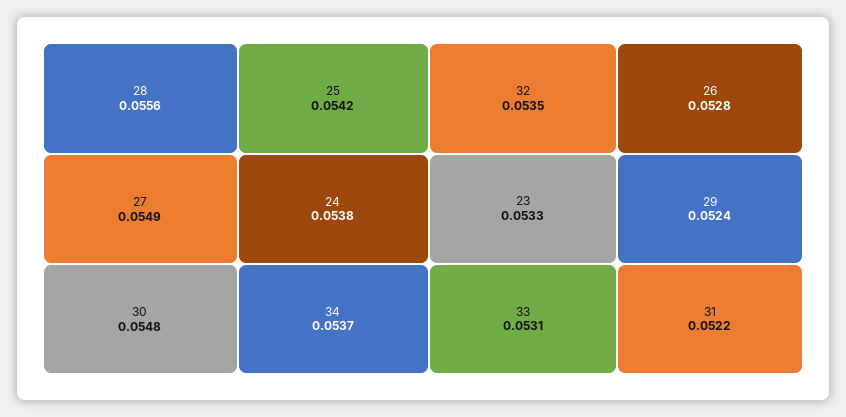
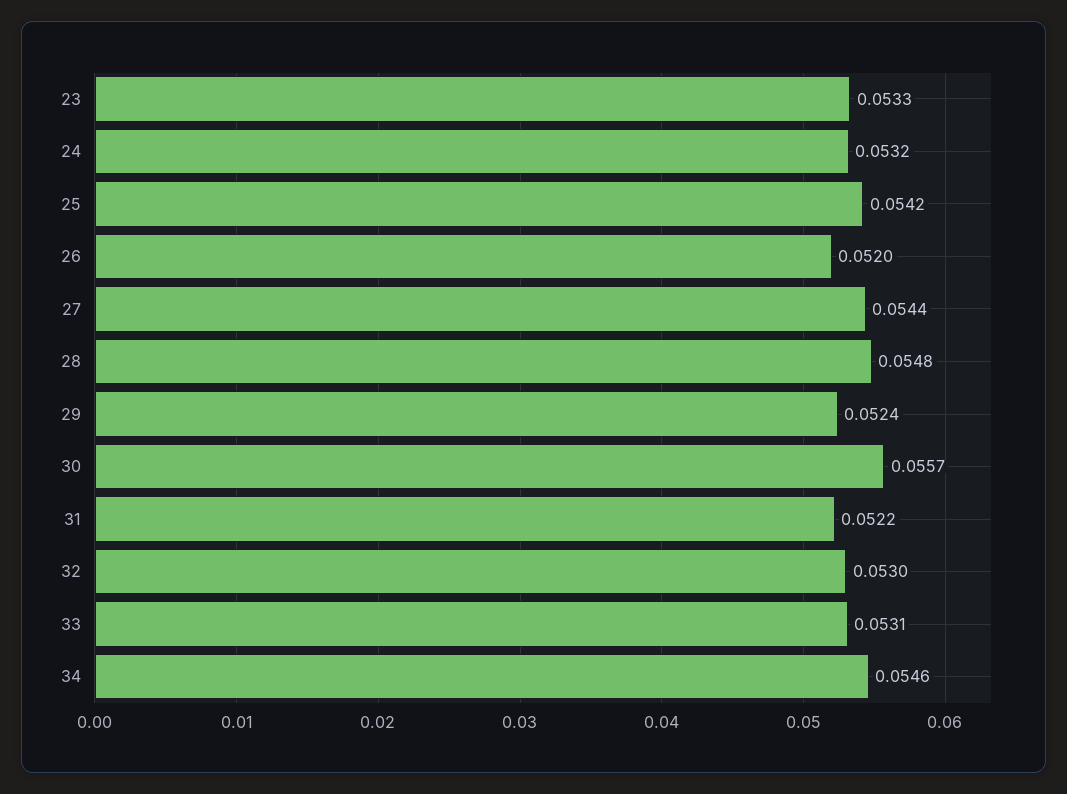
28: 0.0556 -> 0.0548
27: 0.0549 -> 0.0544
30: 0.0548 -> 0.0557
24: 0.0538 -> 0.0532
34: 0.0537 -> 0.0546
32: 0.0535 -> 0.053
26: 0.0528 -> 0.052

